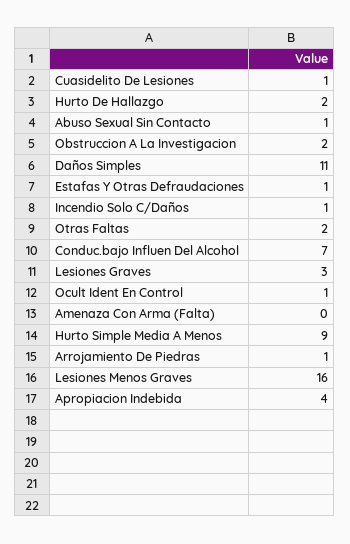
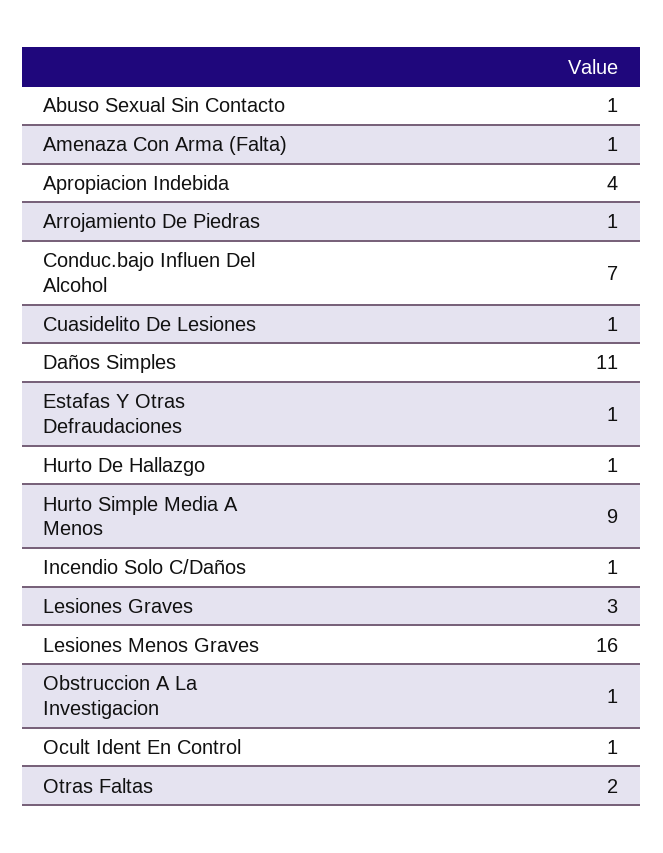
Hurto De Hallazgo: 2 -> 1
Obstruccion A La Investigacion: 2 -> 1
Amenaza Con Arma (Falta): 0 -> 1

